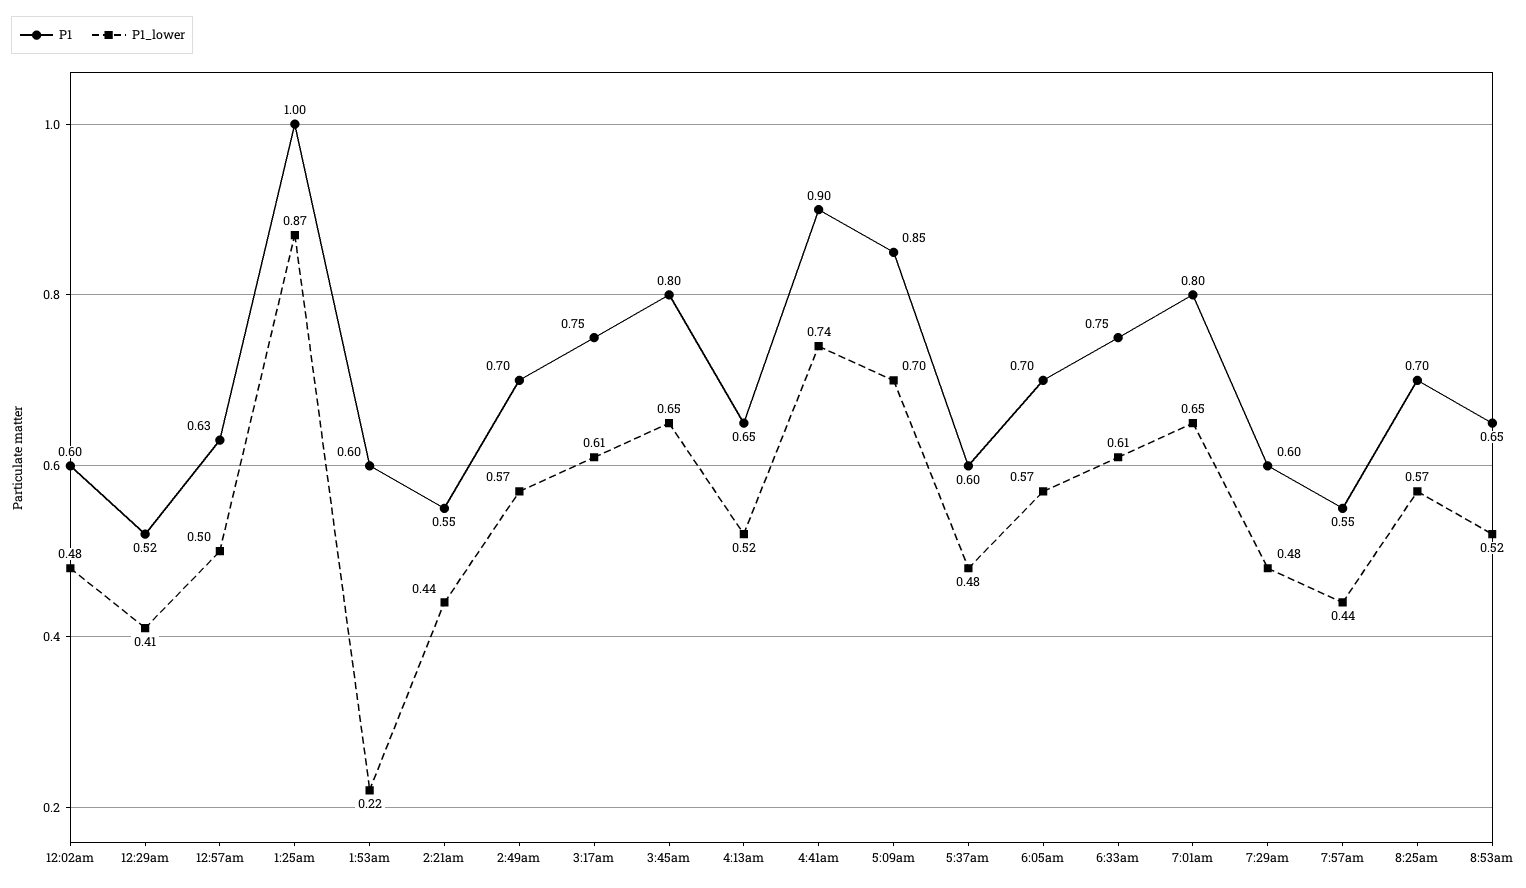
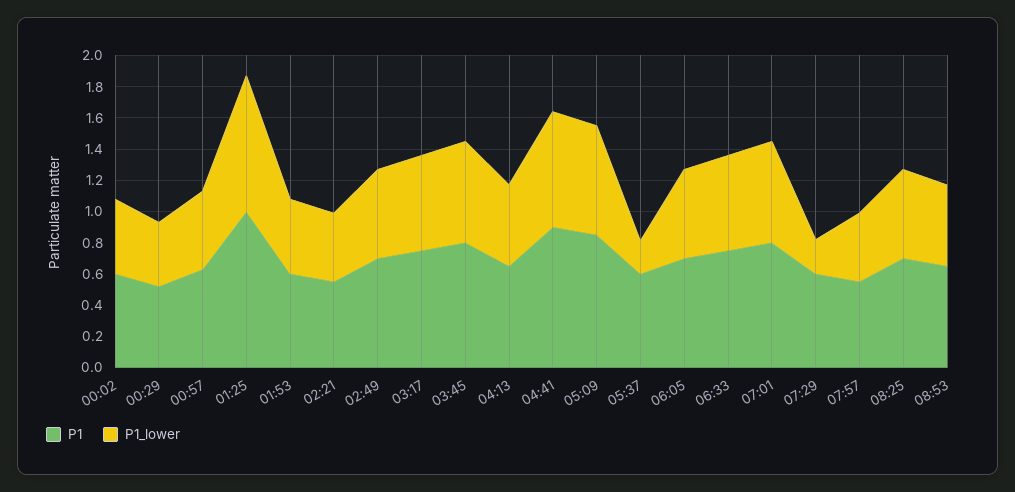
P1_lower, 1:53am: 0.22 -> 0.5
P1_lower, 5:37am: 0.48 -> 0.2
P1_lower, 7:29am: 0.48 -> 0.2

